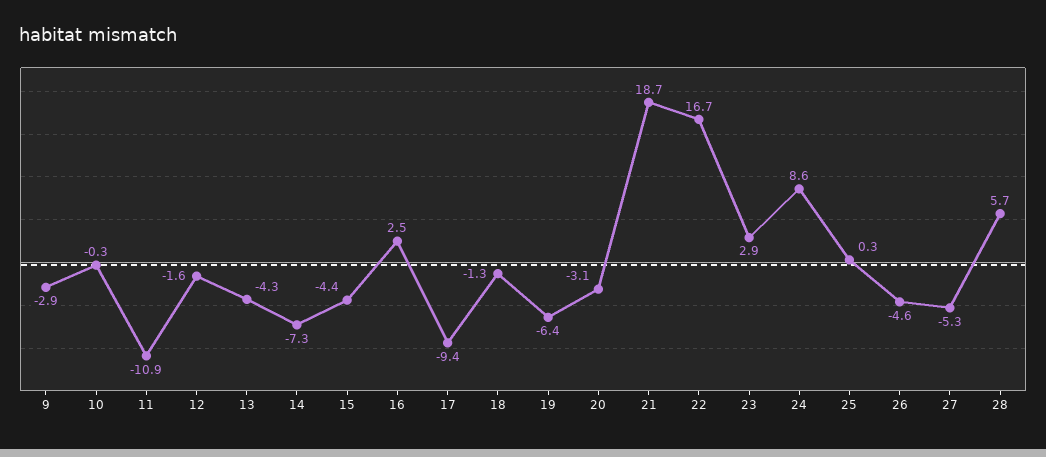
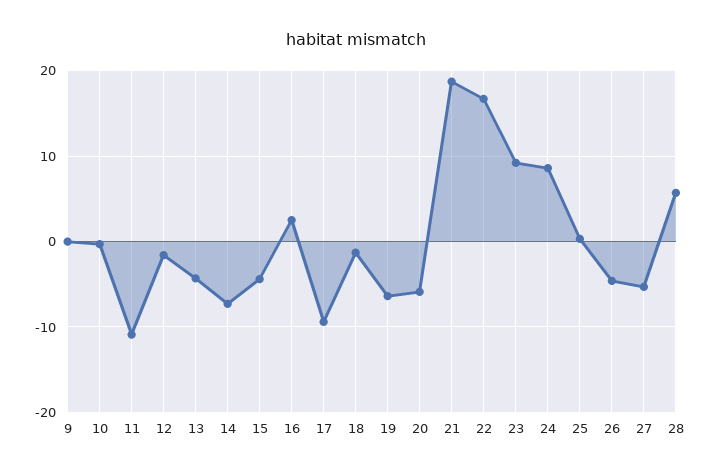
9: -2.9 -> 0
20: -3.1 -> -6
23: 2.9 -> 9

